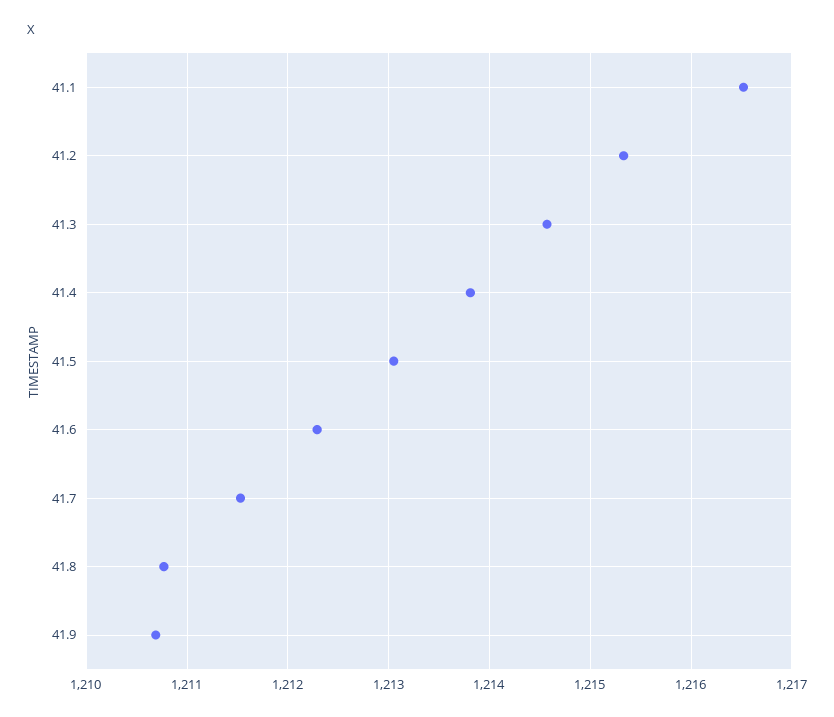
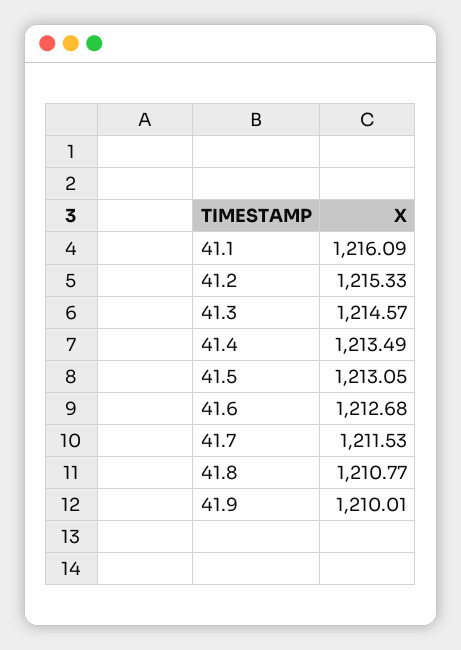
41.1: 1216.5 -> 1216.09
41.4: 1213.8 -> 1213.49
41.6: 1212.3 -> 1212.68
41.9: 1210.7 -> 1210.01

